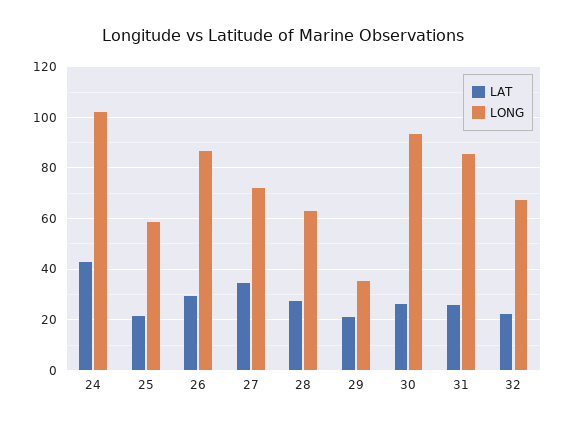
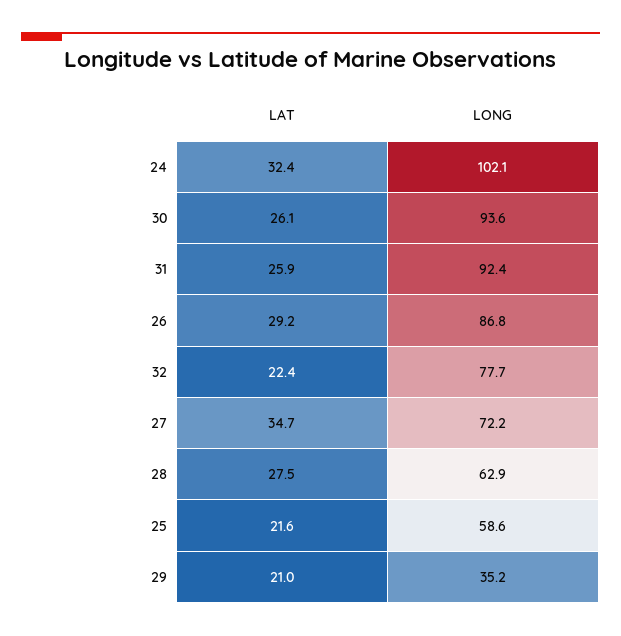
LAT, 24: 42.5 -> 32.4
LONG, 31: 85 -> 92.4
LONG, 32: 67.5 -> 77.7

